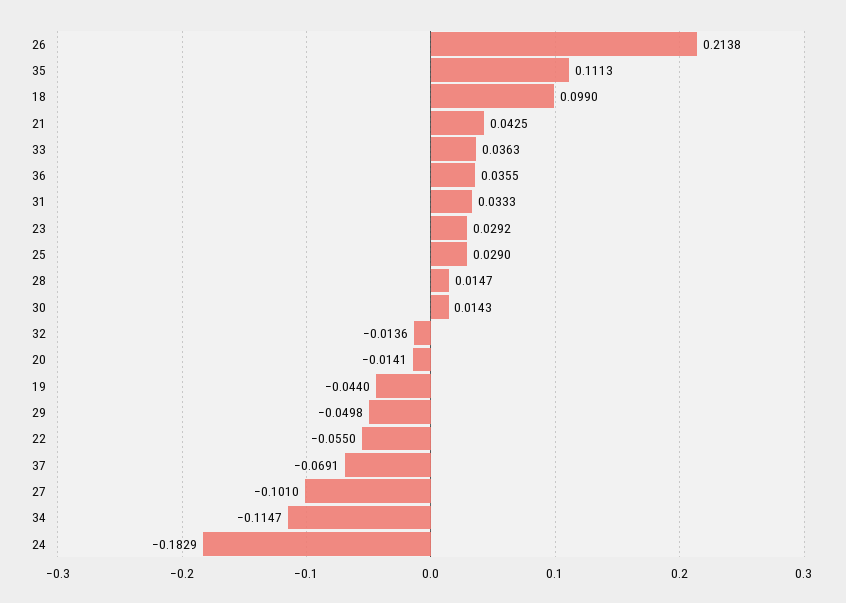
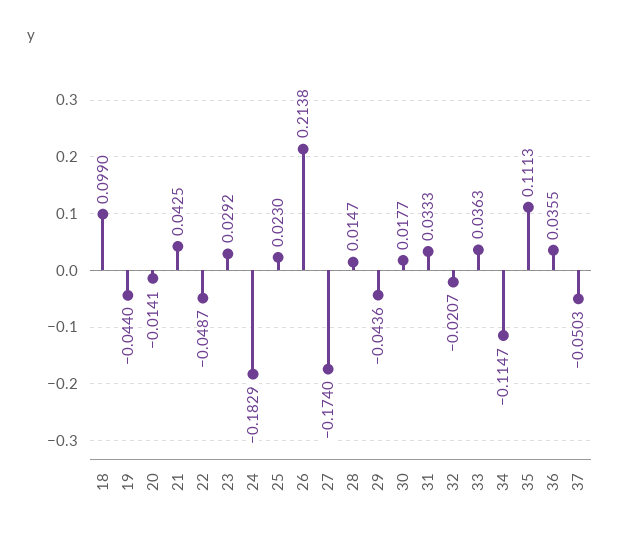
25: 0.029 -> 0.023
30: 0.0143 -> 0.0177
32: -0.0136 -> -0.0207
29: -0.0498 -> -0.0436
22: -0.055 -> -0.0487
37: -0.0691 -> -0.0503
27: -0.101 -> -0.174

